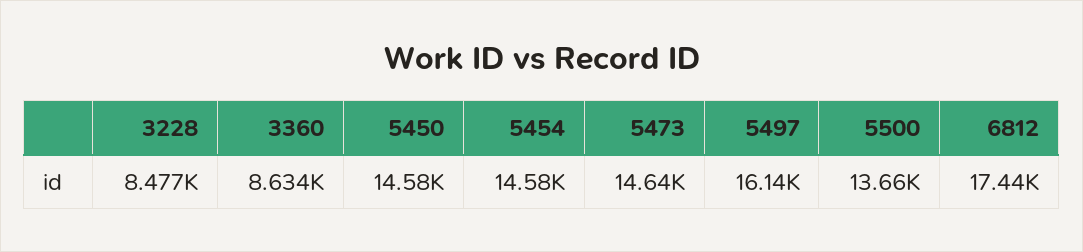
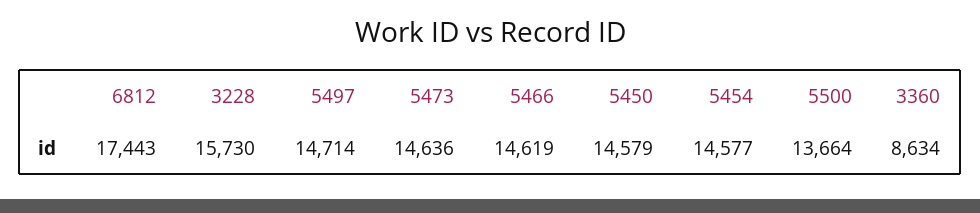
3228: 8477 -> 15730
5497: 16140 -> 14714
5466: none -> 14619

